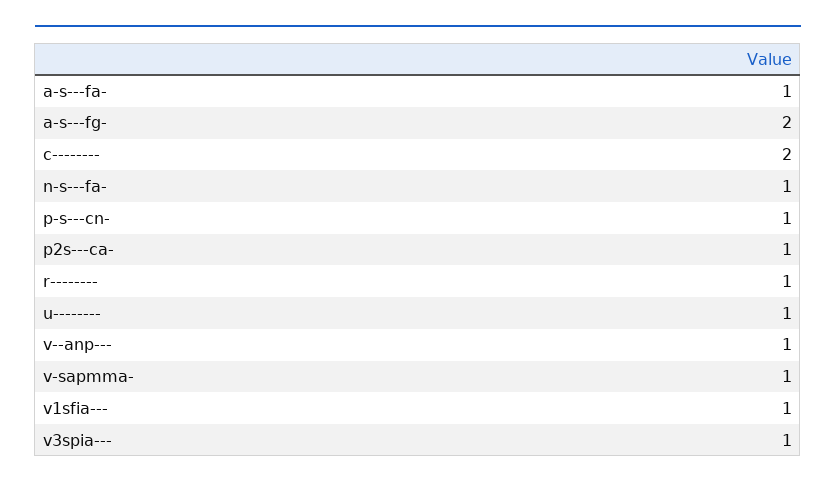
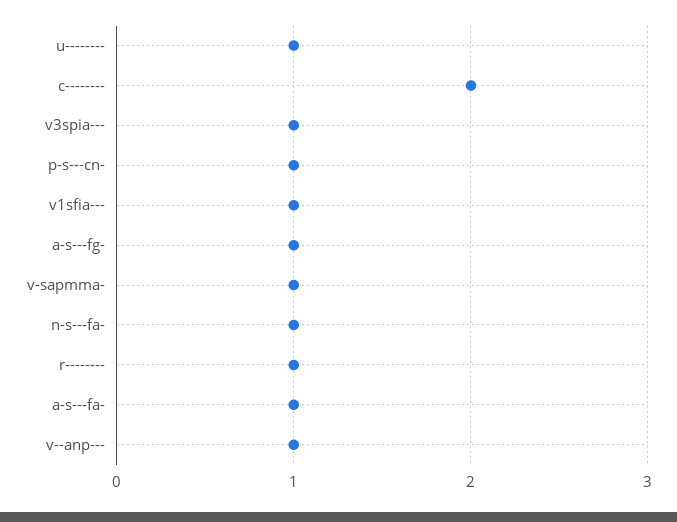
a-s---fg-: 2 -> 1
p2s---ca-: 1 -> none

